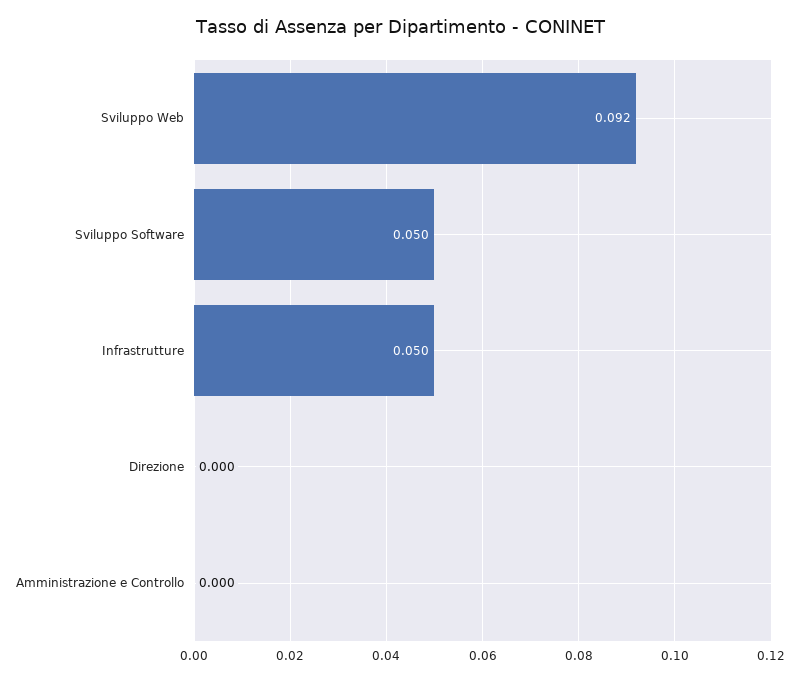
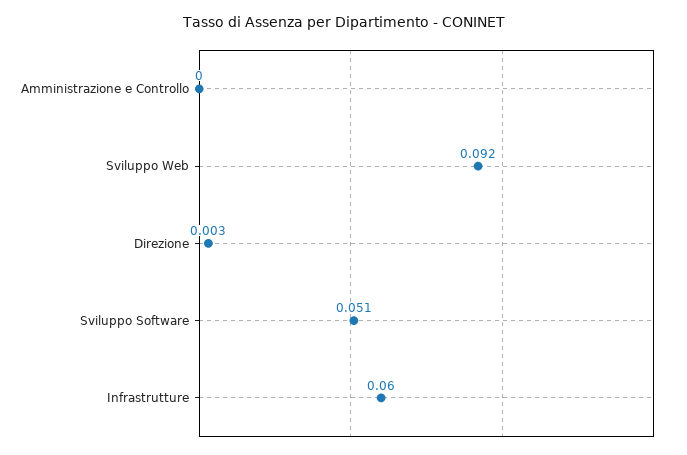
Sviluppo Software: 0.05 -> 0.051
Infrastrutture: 0.05 -> 0.06
Direzione: 0 -> 0.003

